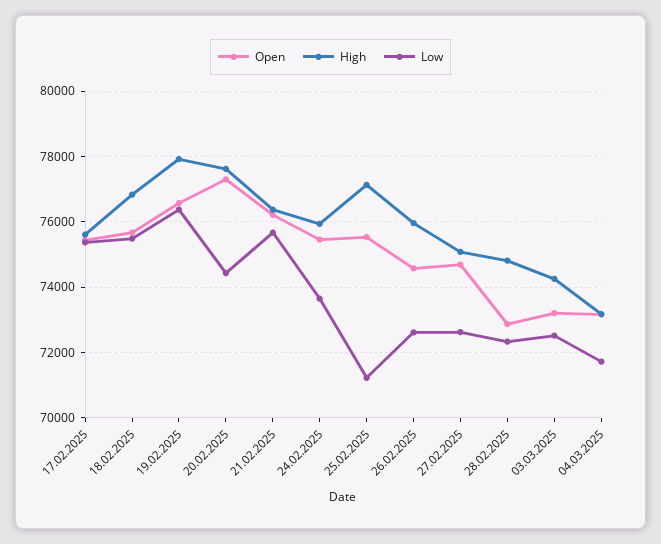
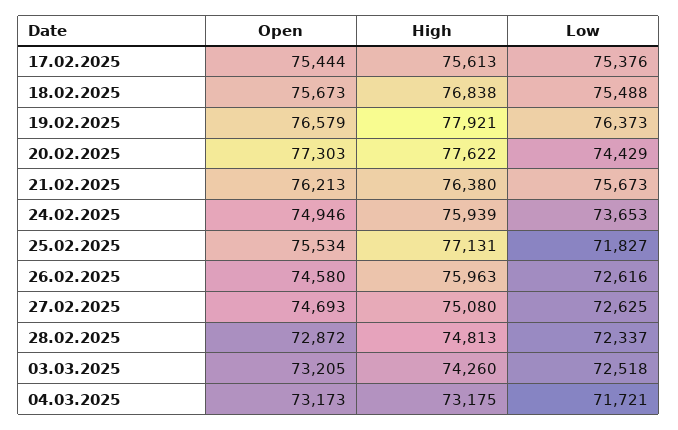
Open, 24.02.2025: 75400 -> 74946
Low, 25.02.2025: 71200 -> 71827

